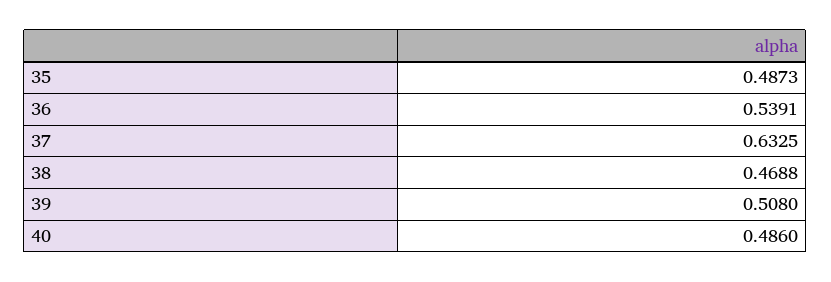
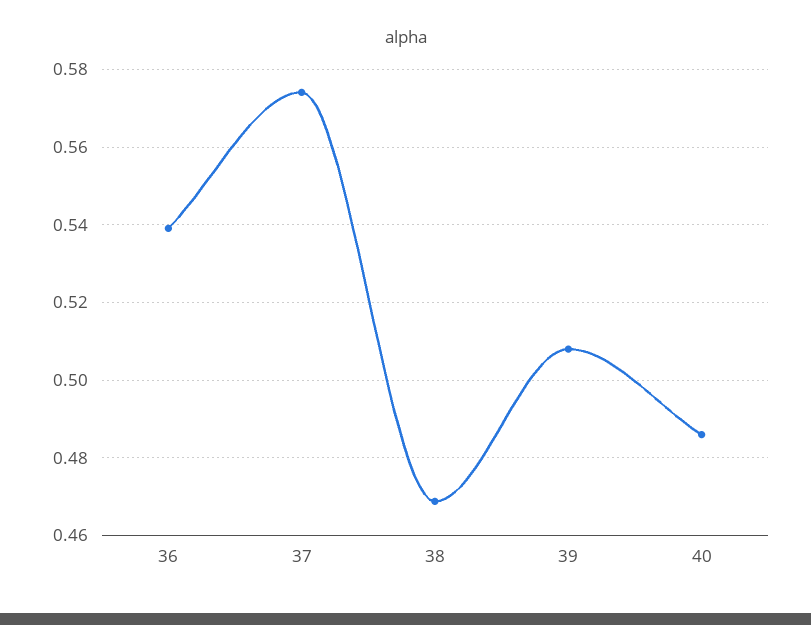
35: 0.4873 -> none
37: 0.6325 -> 0.574

